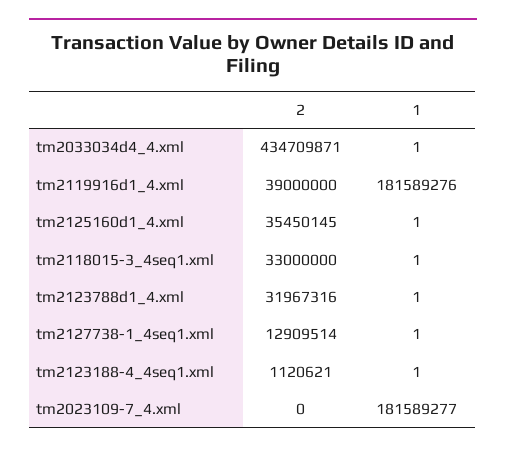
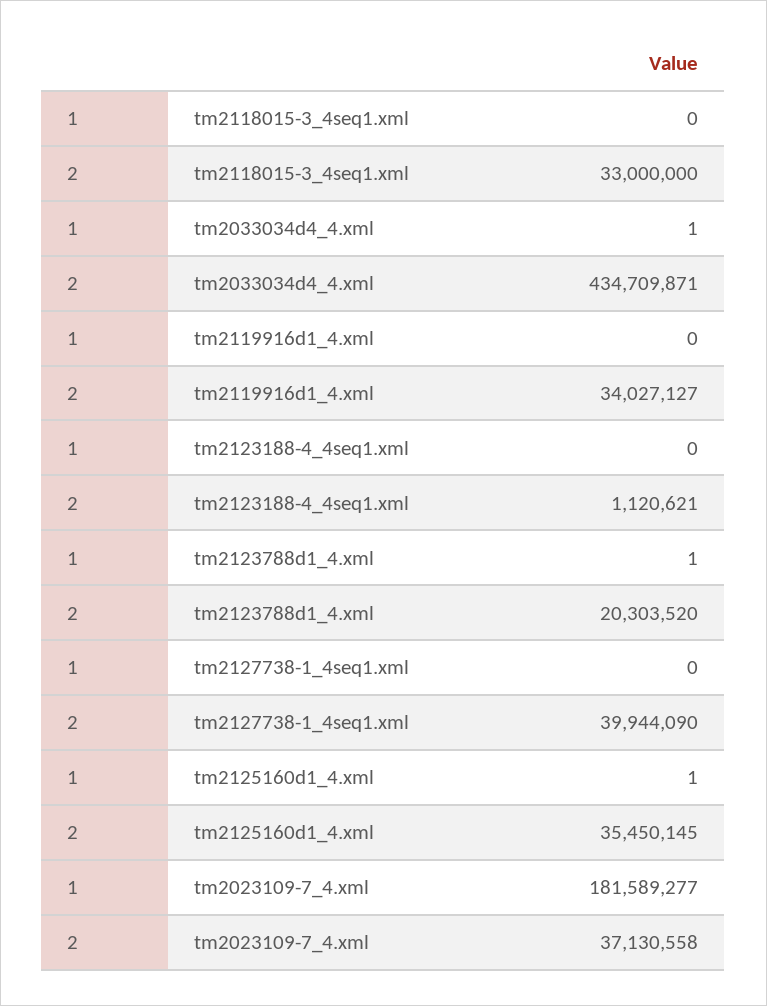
2, tm2119916d1_4.xml: 39000000 -> 34027127
1, tm2119916d1_4.xml: 181589276 -> 0
1, tm2118015-3_4seq1.xml: 1 -> 0
2, tm2123788d1_4.xml: 31967316 -> 20303520
2, tm2127738-1_4seq1.xml: 12909514 -> 39944090
1, tm2127738-1_4seq1.xml: 1 -> 0
1, tm2123188-4_4seq1.xml: 1 -> 0
2, tm2023109-7_4.xml: 0 -> 37130558

